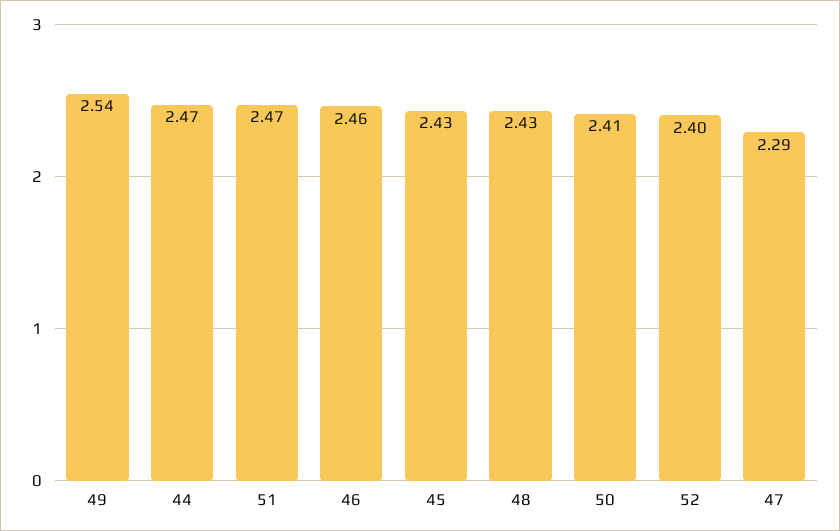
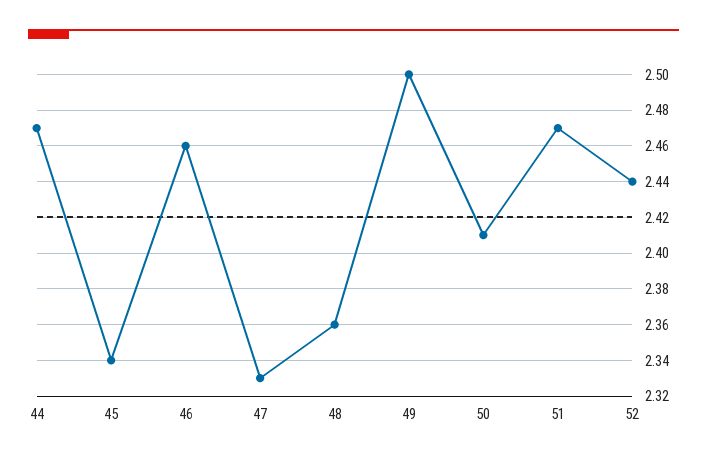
49: 2.54 -> 2.5
45: 2.43 -> 2.34
48: 2.43 -> 2.36
52: 2.4 -> 2.44
47: 2.29 -> 2.33

